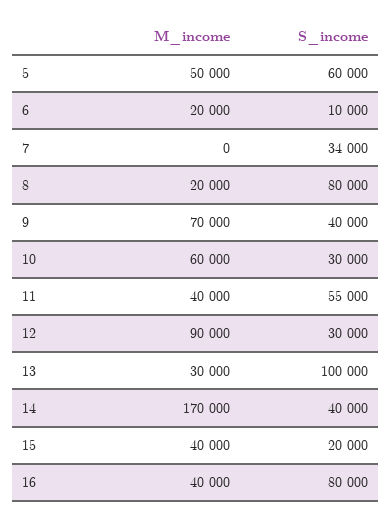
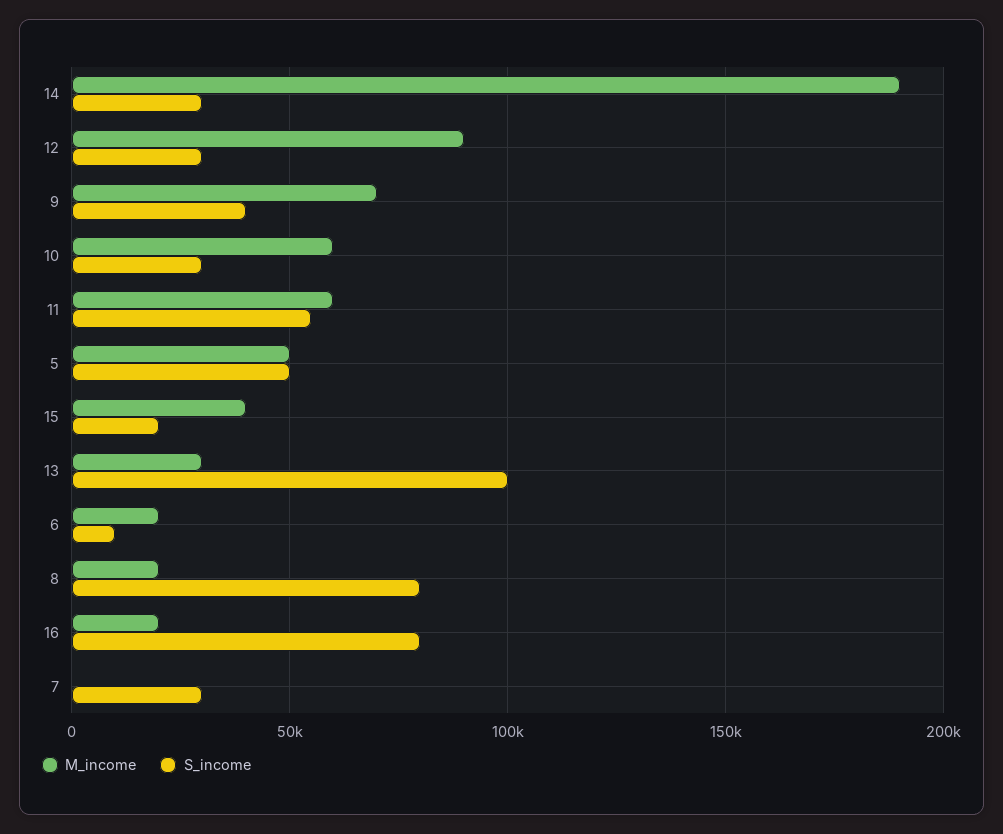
S_income, 5: 60000 -> 50000
S_income, 7: 34000 -> 30000
M_income, 11: 40000 -> 60000
M_income, 14: 170000 -> 190000
S_income, 14: 40000 -> 30000
M_income, 16: 40000 -> 20000

